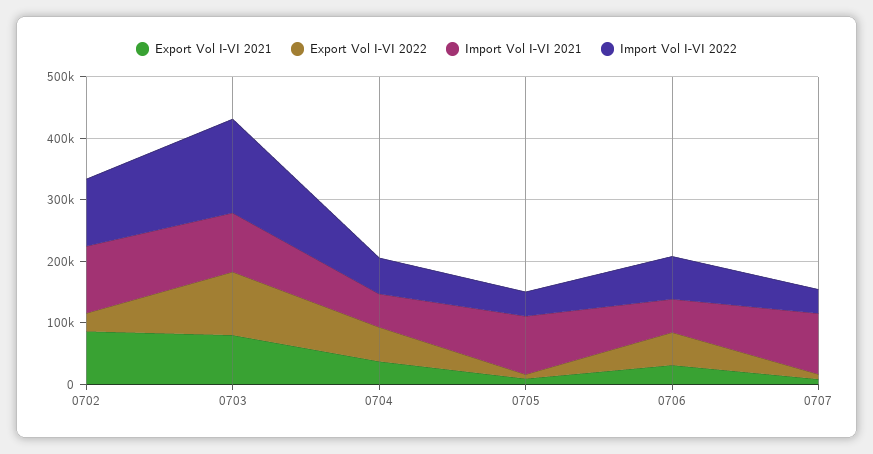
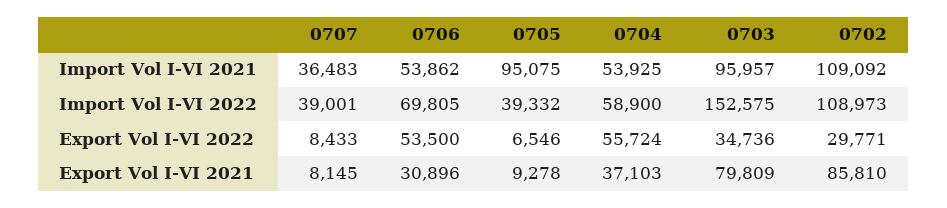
Export Vol I-VI 2022, 0703: 100000 -> 34736
Import Vol I-VI 2021, 0707: 100000 -> 36483

